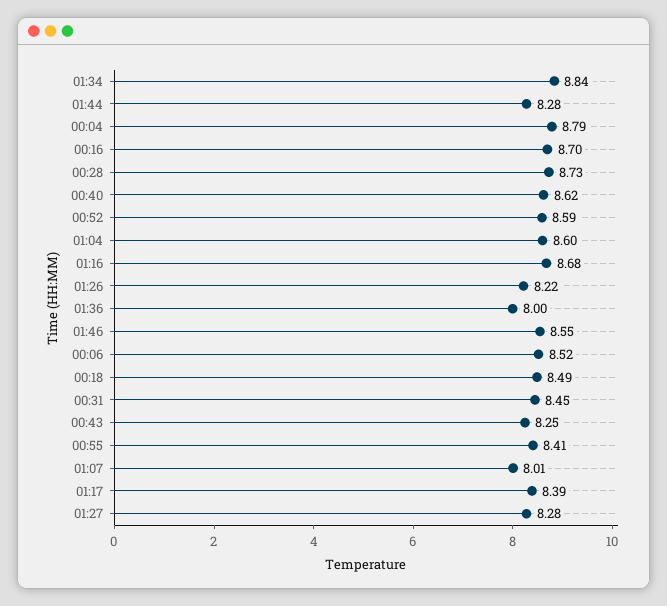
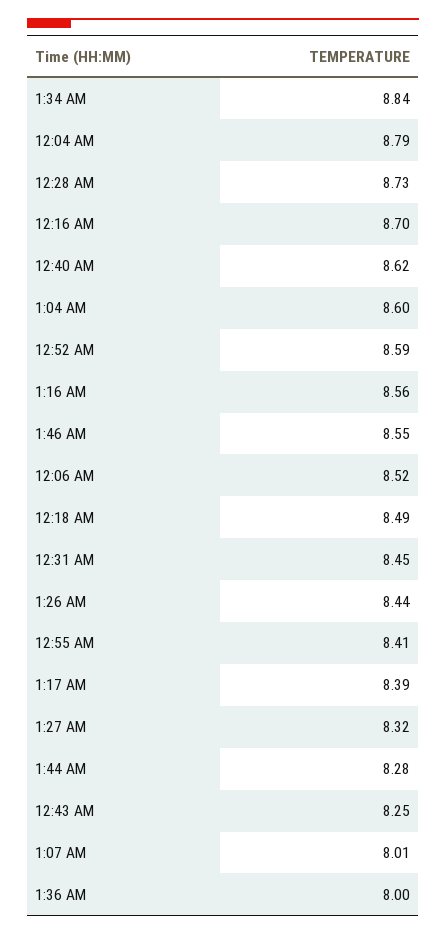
01:16: 8.68 -> 8.56
01:26: 8.22 -> 8.44
01:27: 8.28 -> 8.32

